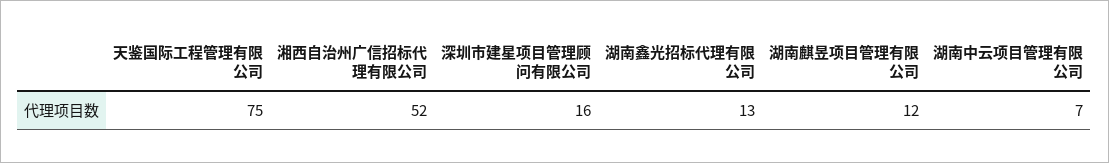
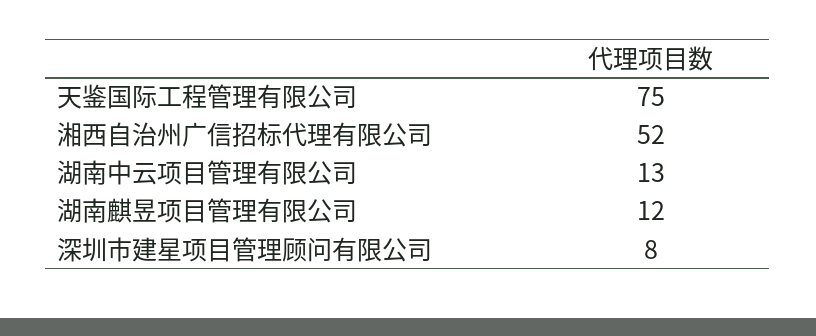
深圳市建星项目管理顾问有限公司: 16 -> 8
湖南鑫光招标代理有限公司: 13 -> none
湖南中云项目管理有限公司: 7 -> 13

